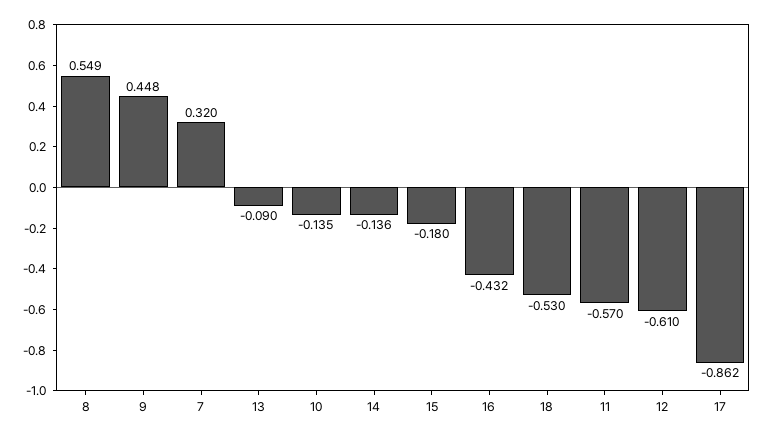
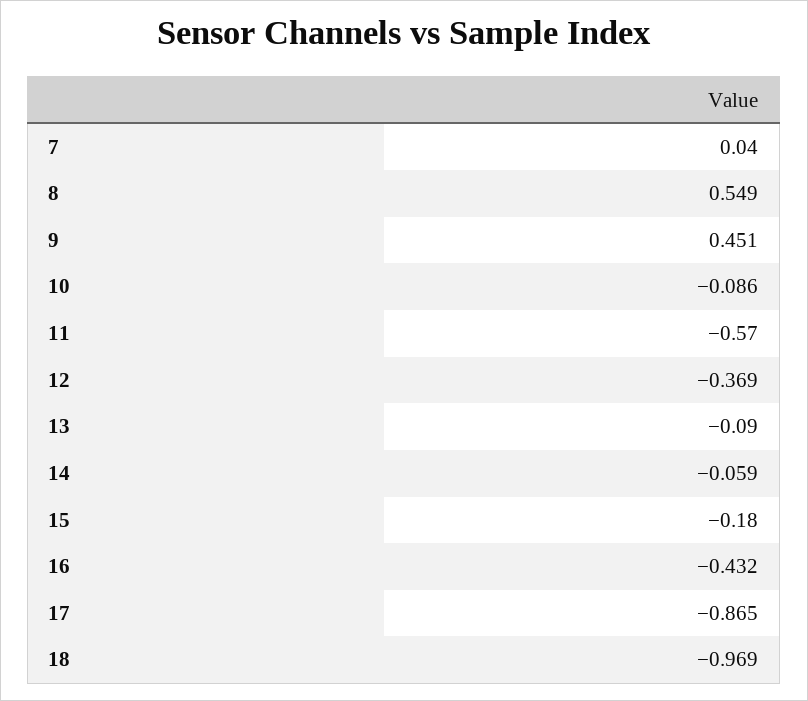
9: 0.448 -> 0.451
7: 0.32 -> 0.04
10: -0.135 -> -0.086
14: -0.136 -> -0.059
18: -0.53 -> -0.969
12: -0.61 -> -0.369
17: -0.862 -> -0.865

